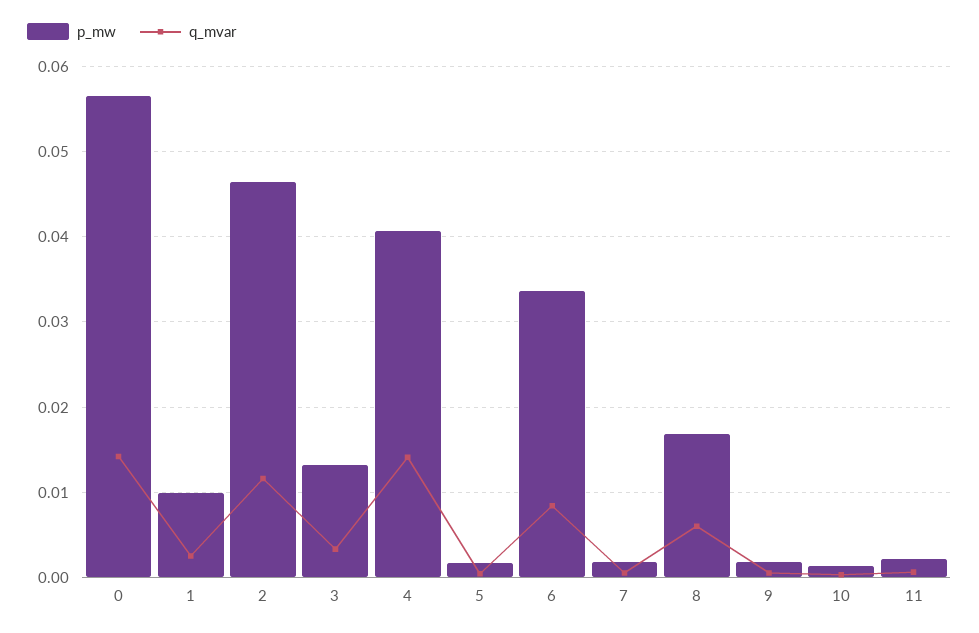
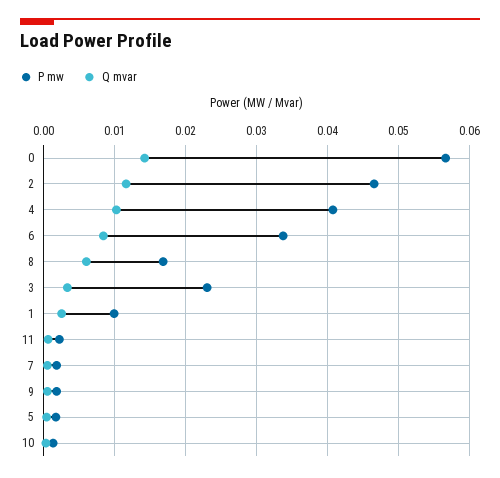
p_mw, 3: 0.013 -> 0.023
q_mvar, 4: 0.014 -> 0.01

